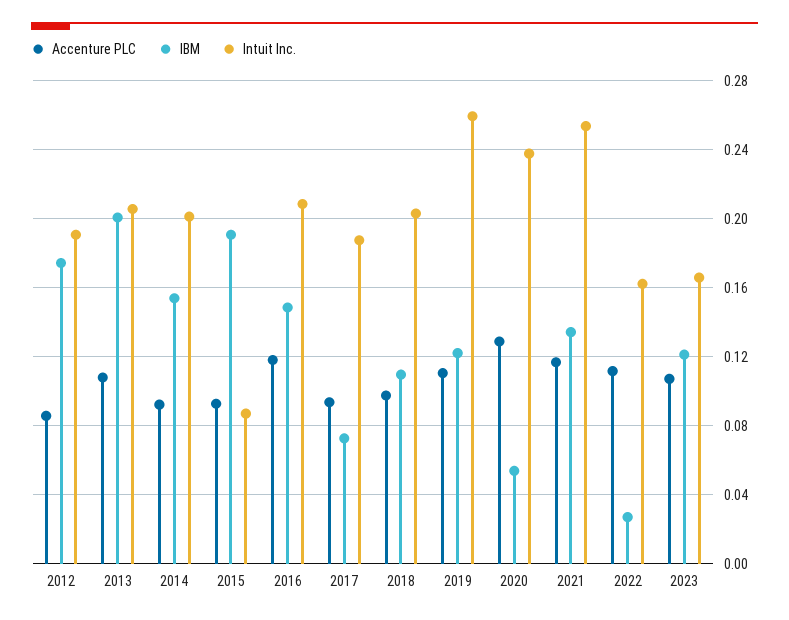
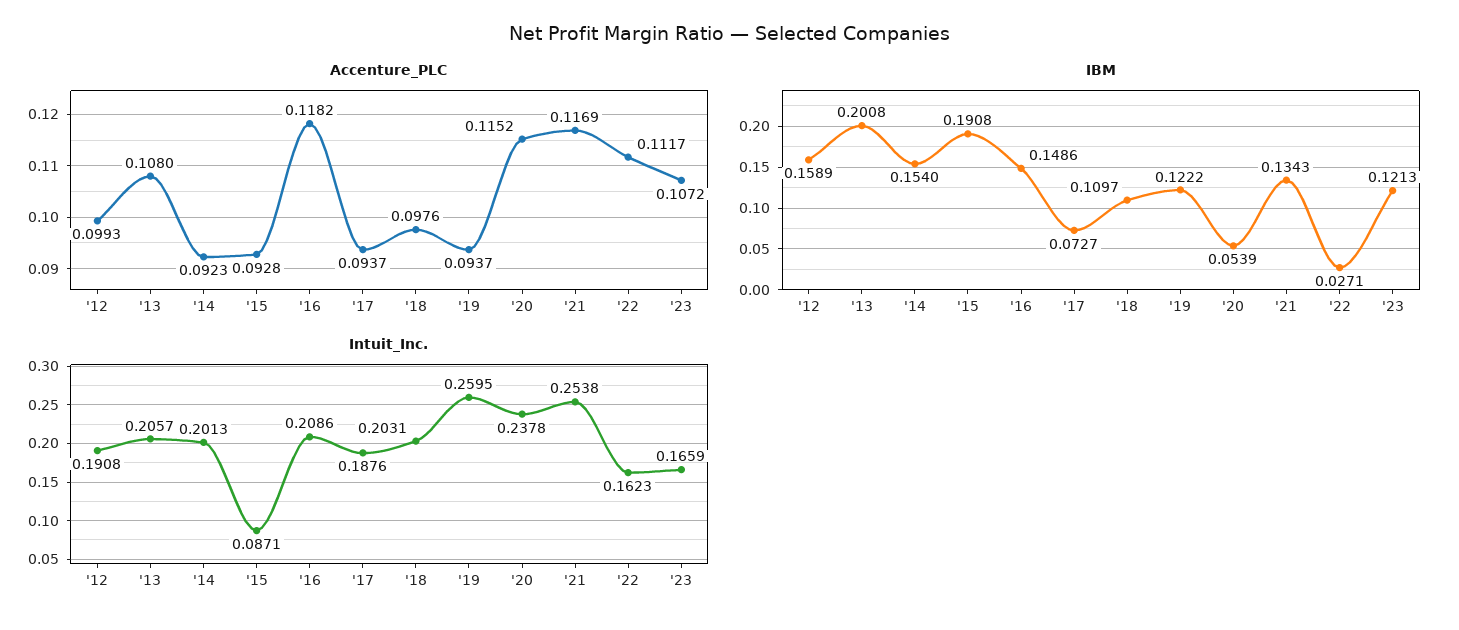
Accenture PLC, 2012: 0.085 -> 0.0993
IBM, 2012: 0.175 -> 0.1589
Accenture PLC, 2019: 0.11 -> 0.0937
Accenture PLC, 2020: 0.13 -> 0.1152

